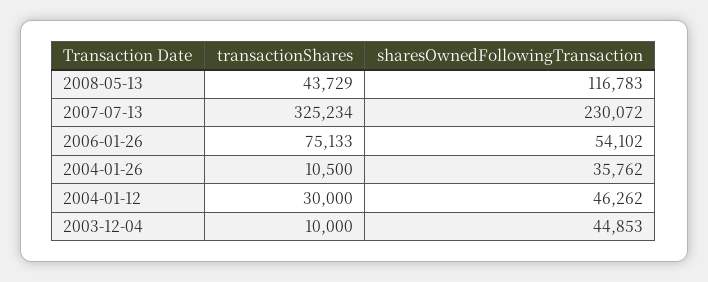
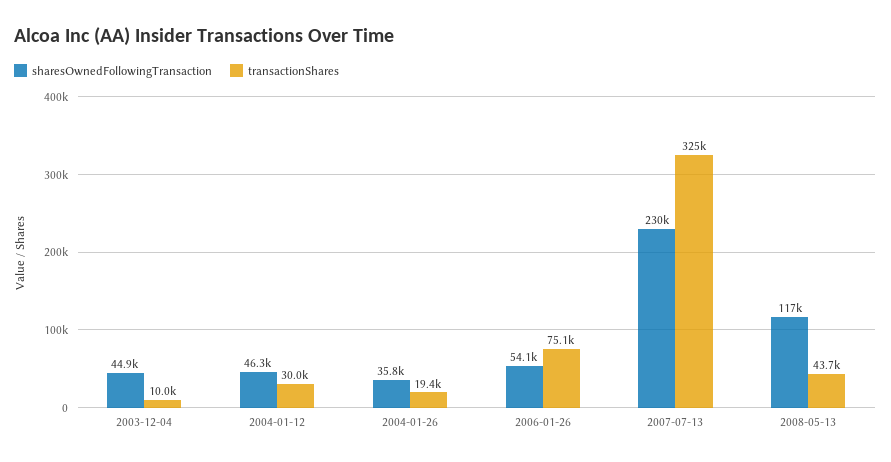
transactionShares, 2004-01-26: 10500 -> 19400

